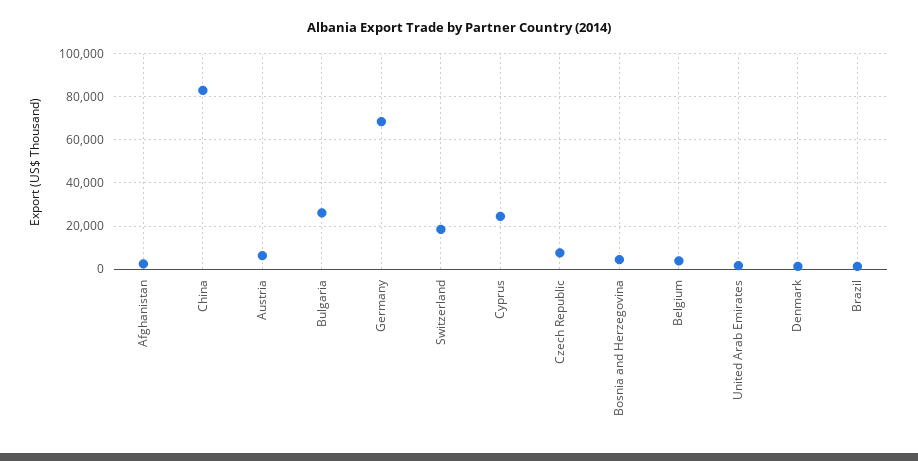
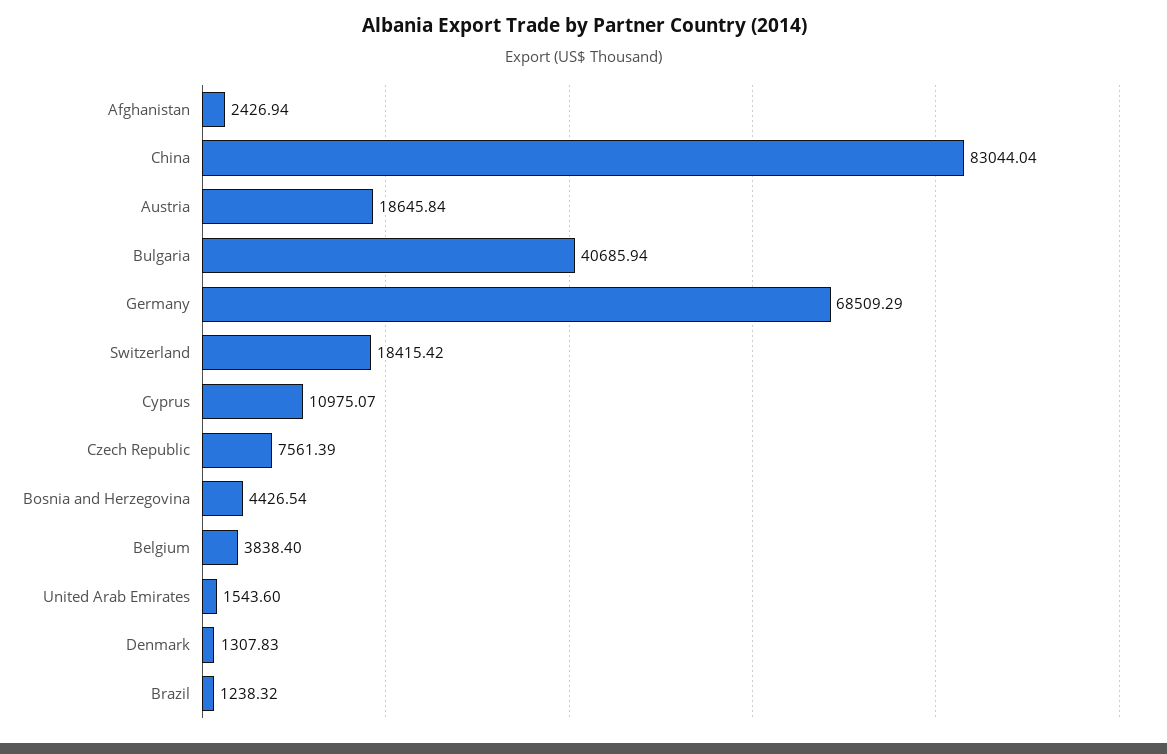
Austria: 5000 -> 18645.84
Bulgaria: 25000 -> 40685.94
Cyprus: 25000 -> 10975.07

